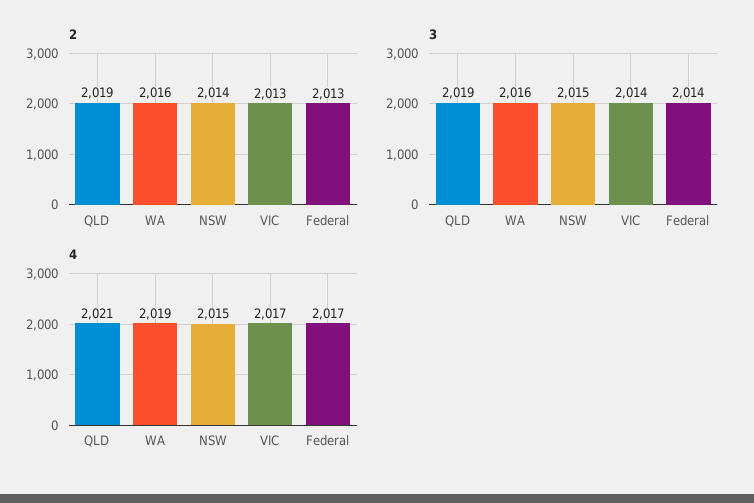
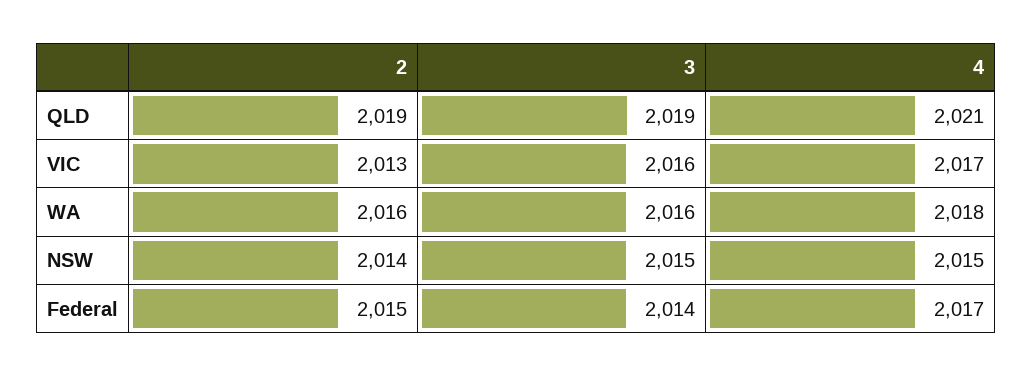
2, Federal: 2013 -> 2015
3, VIC: 2014 -> 2016
4, WA: 2019 -> 2018

